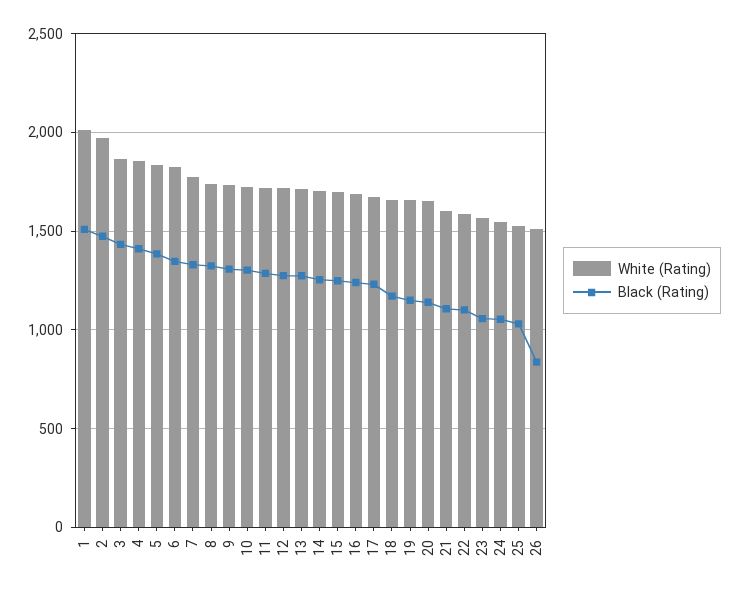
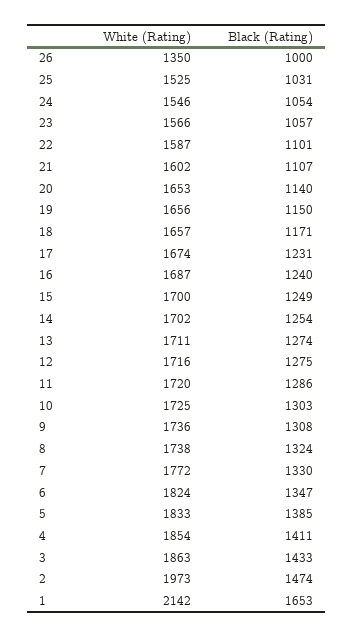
White (Rating), 1: 2000 -> 2142
Black (Rating), 1: 1500 -> 1653
White (Rating), 26: 1500 -> 1350
Black (Rating), 26: 850 -> 1000

